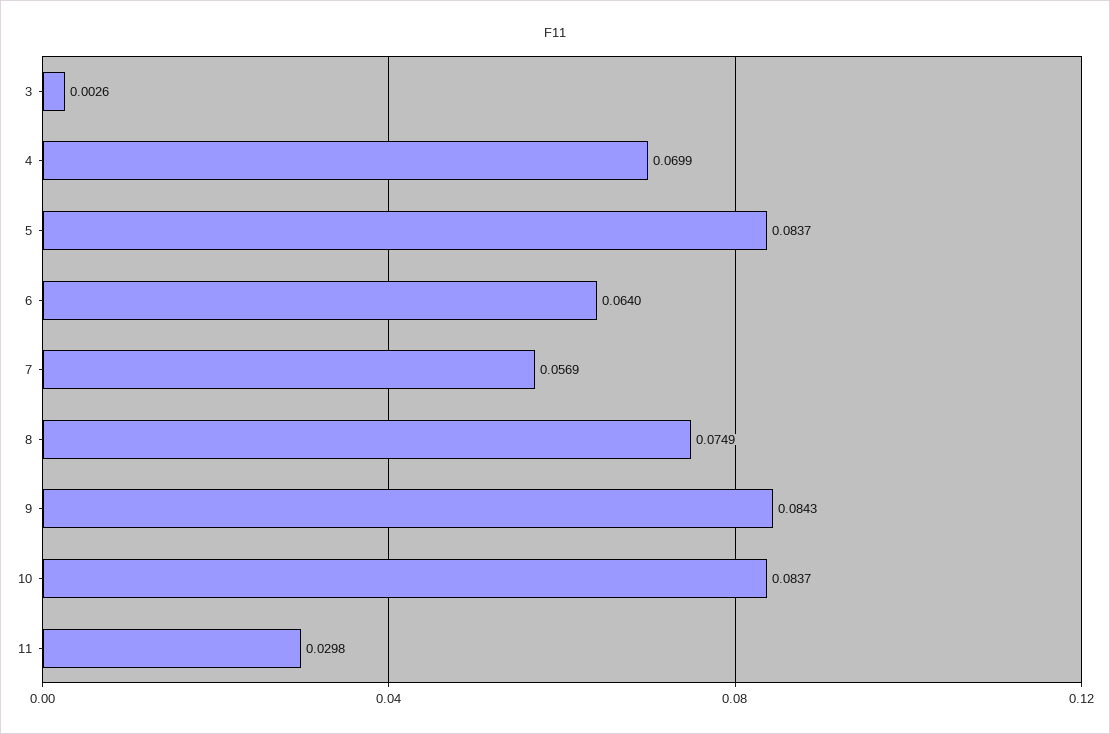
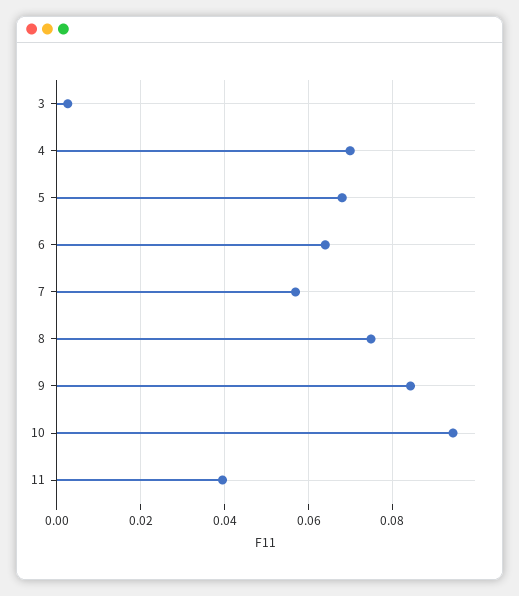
5: 0.0837 -> 0.068
10: 0.0837 -> 0.094
11: 0.0298 -> 0.04

